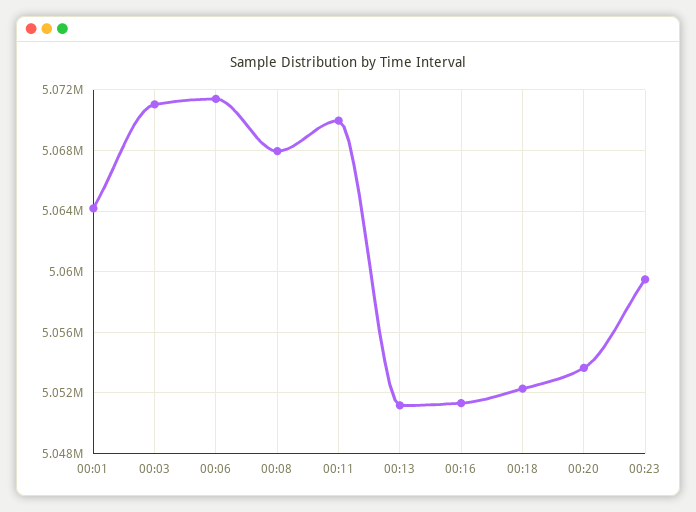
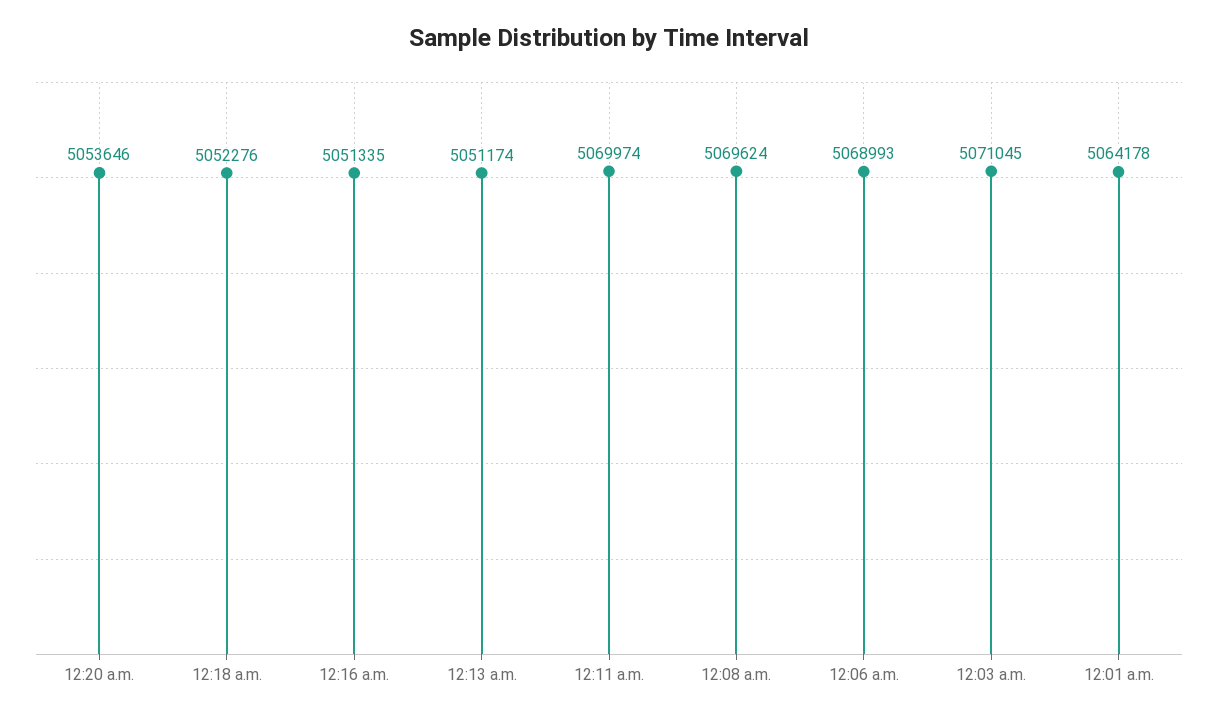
00:06: 5071500 -> 5068993
00:08: 5068000 -> 5069624
00:23: 5059500 -> none

